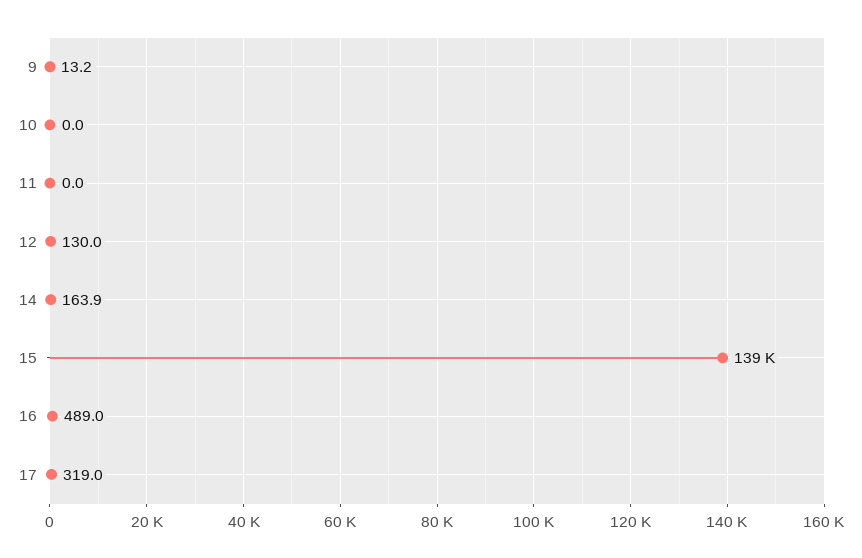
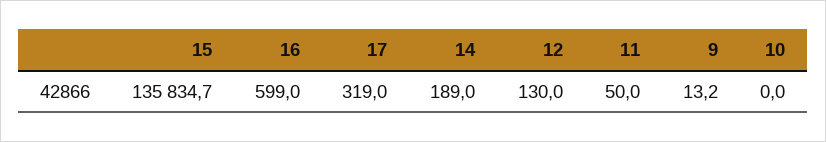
11: 0 -> 50
14: 163.9 -> 189
15: 139000 -> 135834.7
16: 489 -> 599

